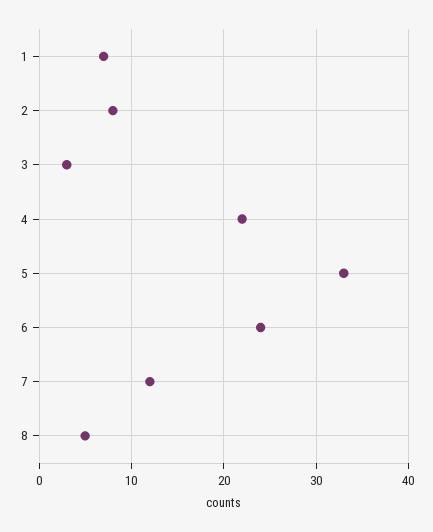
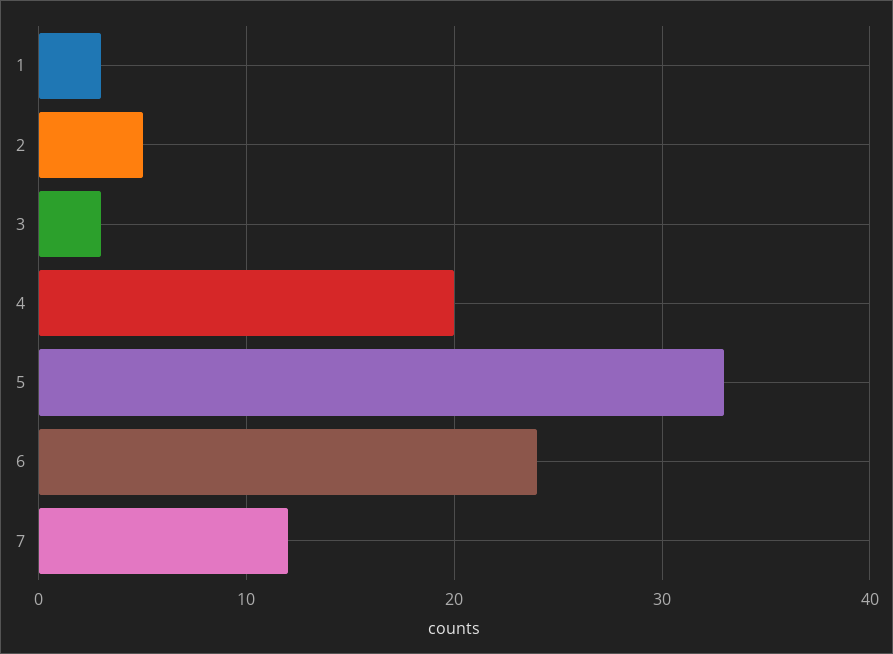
1: 7 -> 3
2: 8 -> 5
4: 22 -> 20
8: 5 -> none

